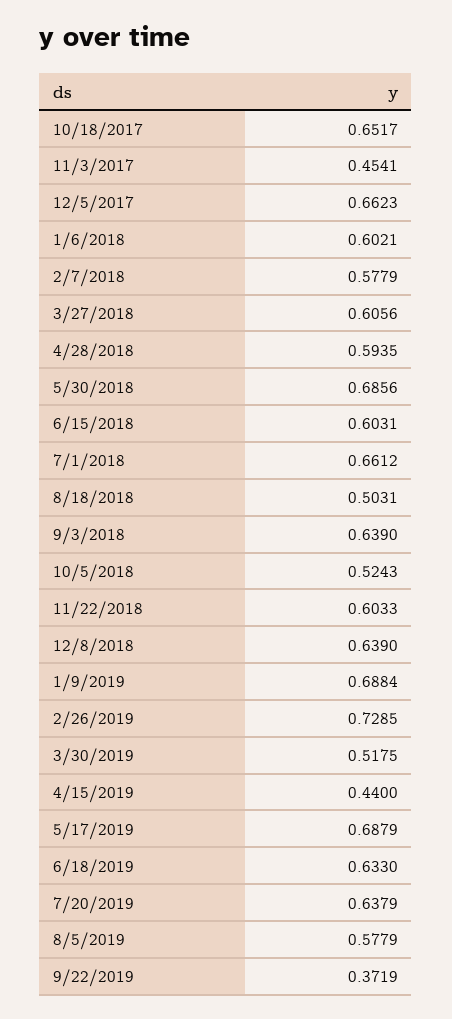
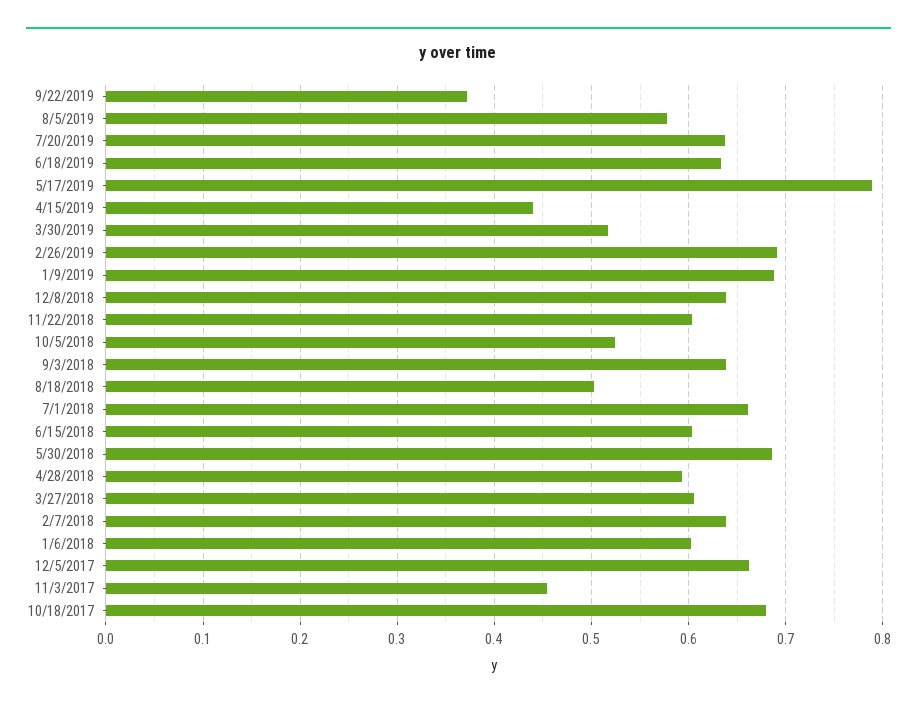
10/18/2017: 0.6517 -> 0.68
2/7/2018: 0.5779 -> 0.64
2/26/2019: 0.7285 -> 0.69
5/17/2019: 0.6879 -> 0.79

